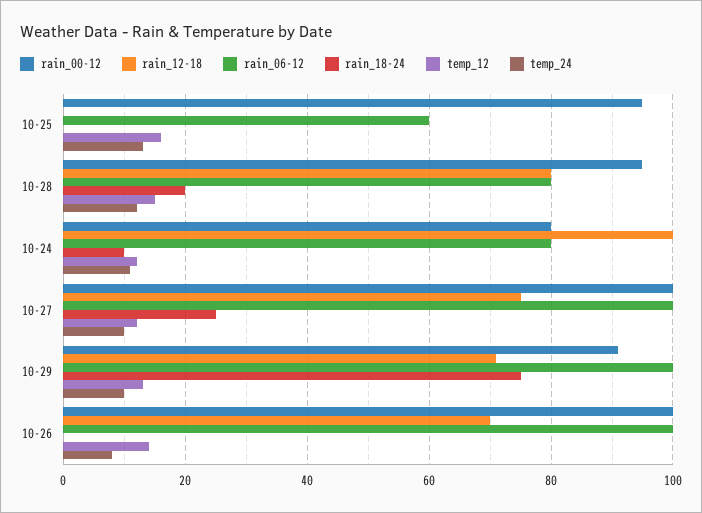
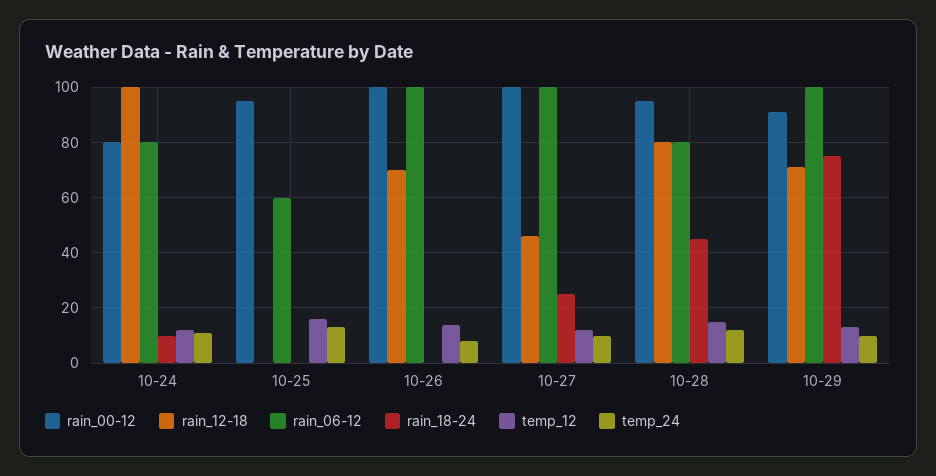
rain_18-24, 10-28: 20 -> 45
rain_12-18, 10-27: 75 -> 45

